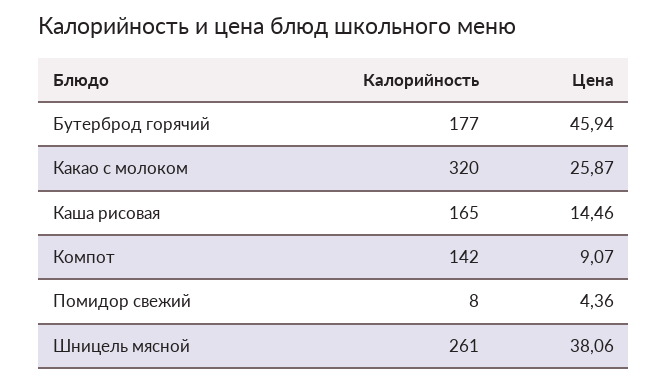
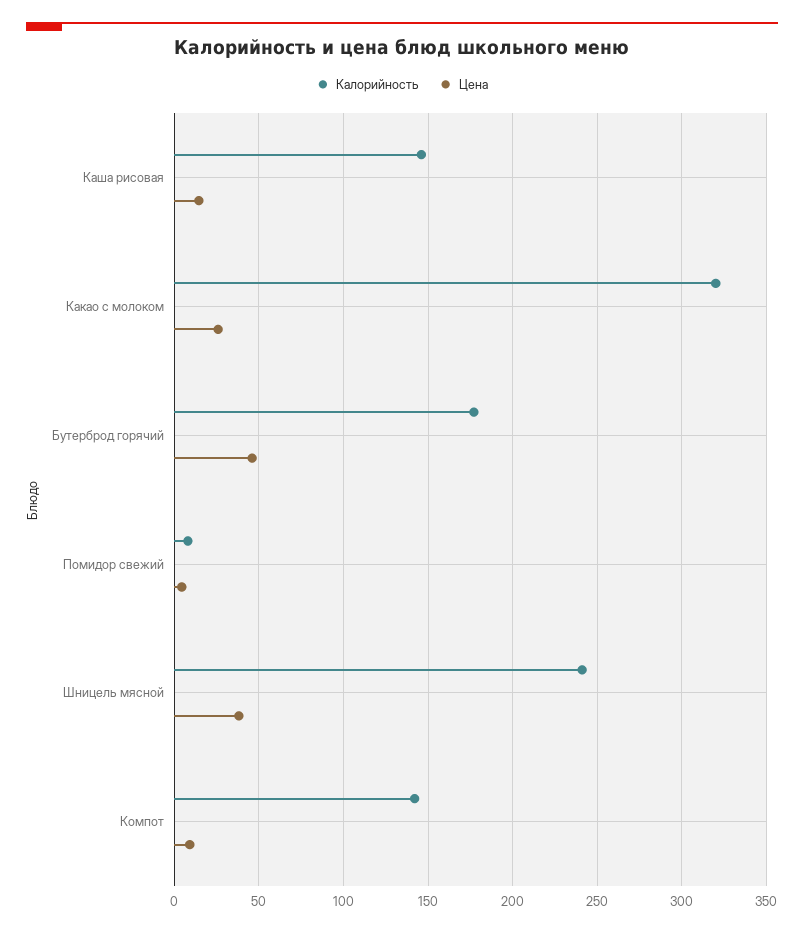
Калорийность, Каша рисовая: 165 -> 145
Калорийность, Шницель мясной: 261 -> 240

